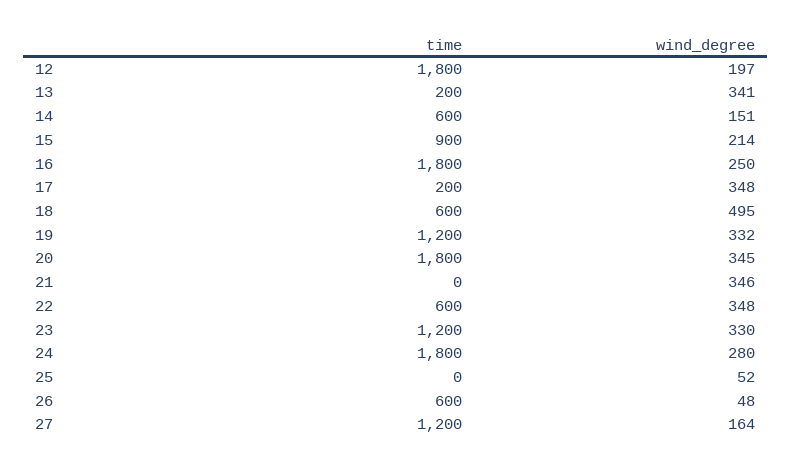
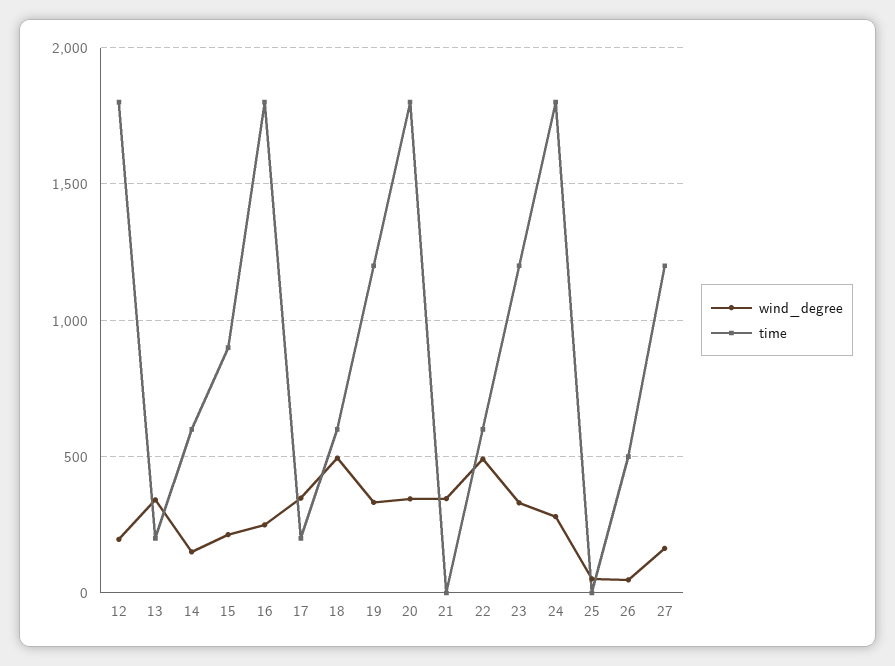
wind_degree, 22: 348 -> 500
time, 26: 600 -> 500

